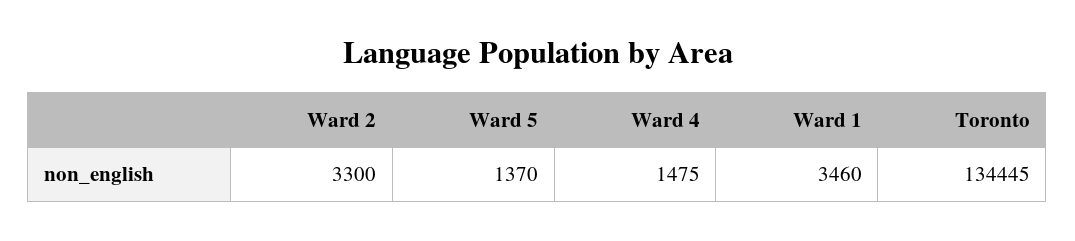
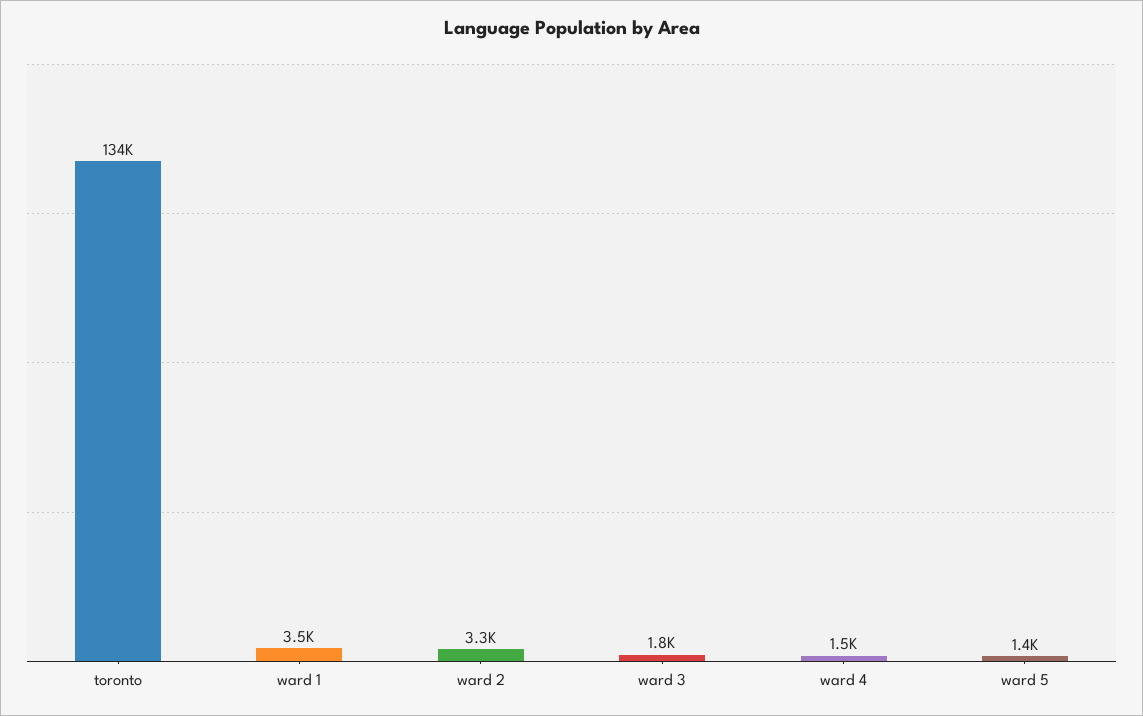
ward 3: none -> 1800

